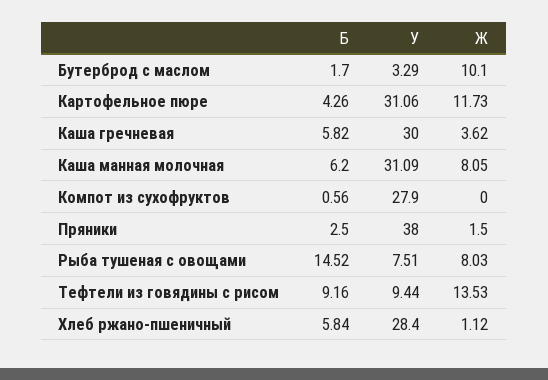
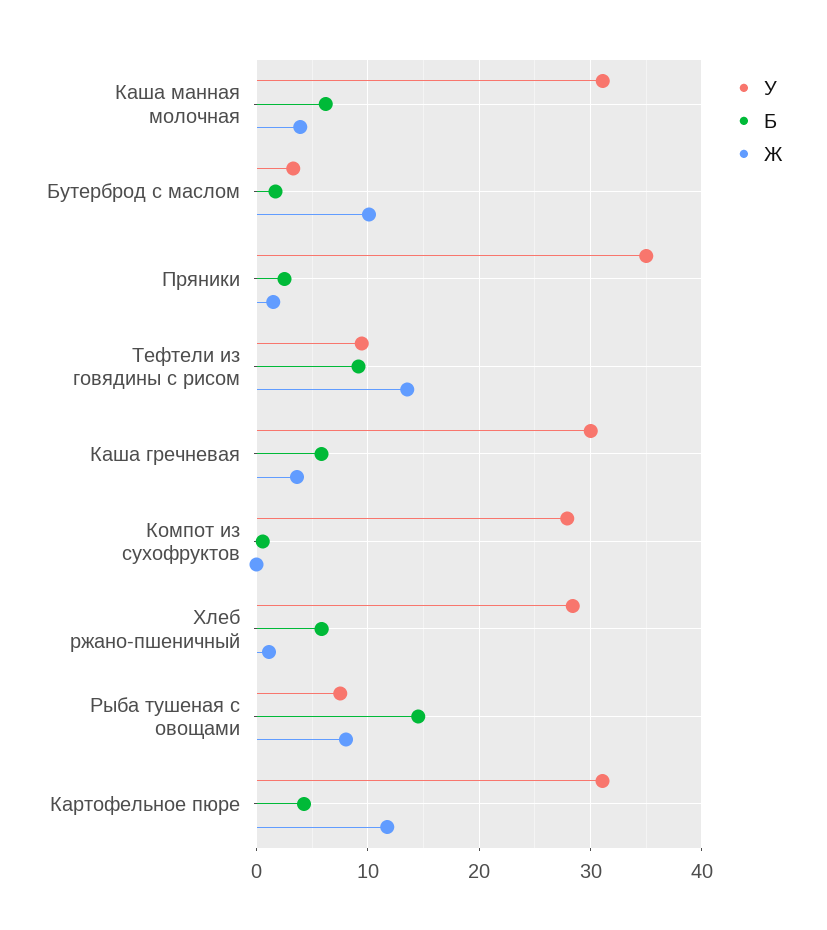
Ж, Каша манная молочная: 8.05 -> 4
У, Пряники: 38 -> 35

